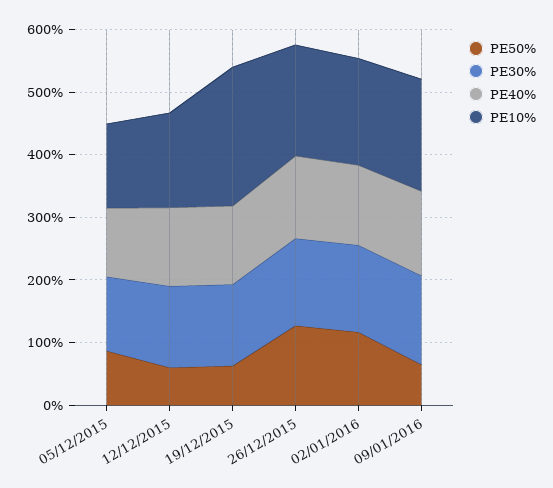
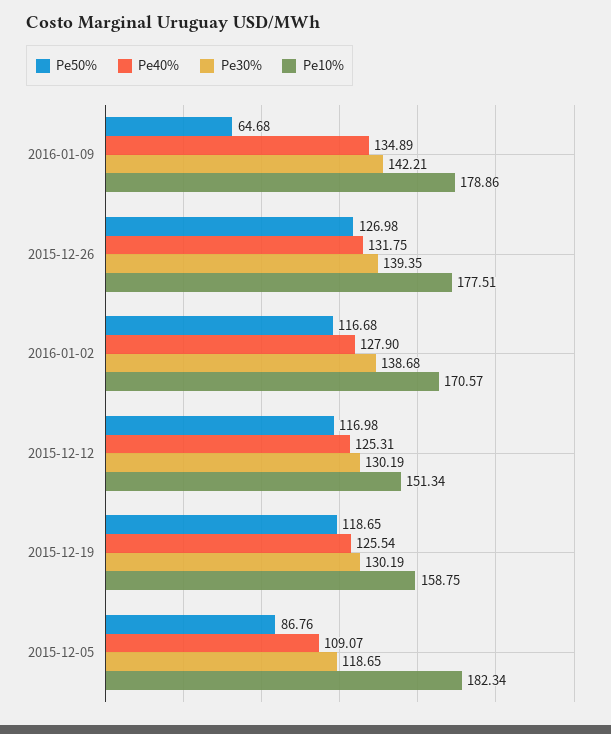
PE10%, 05/12/2015: 140 -> 182.34
PE50%, 12/12/2015: 60 -> 116.98
PE50%, 19/12/2015: 60 -> 118.65
PE10%, 19/12/2015: 220 -> 158.75

